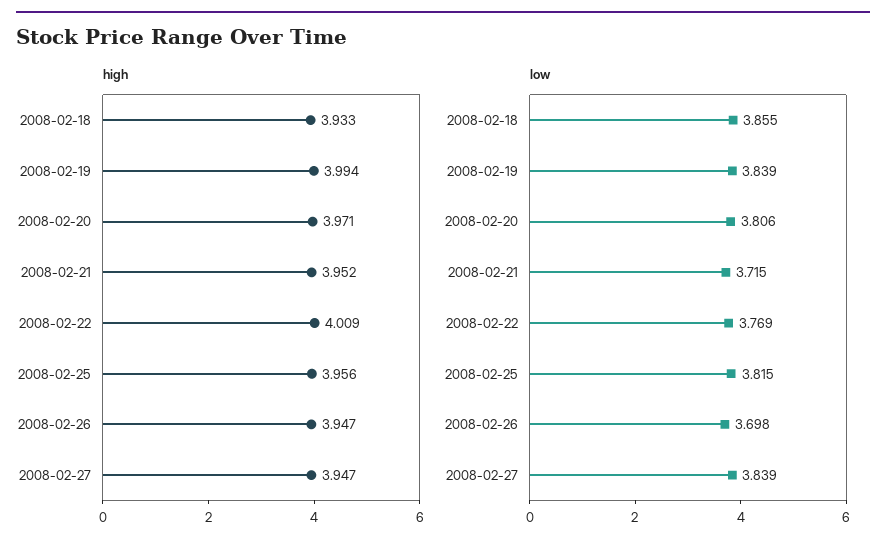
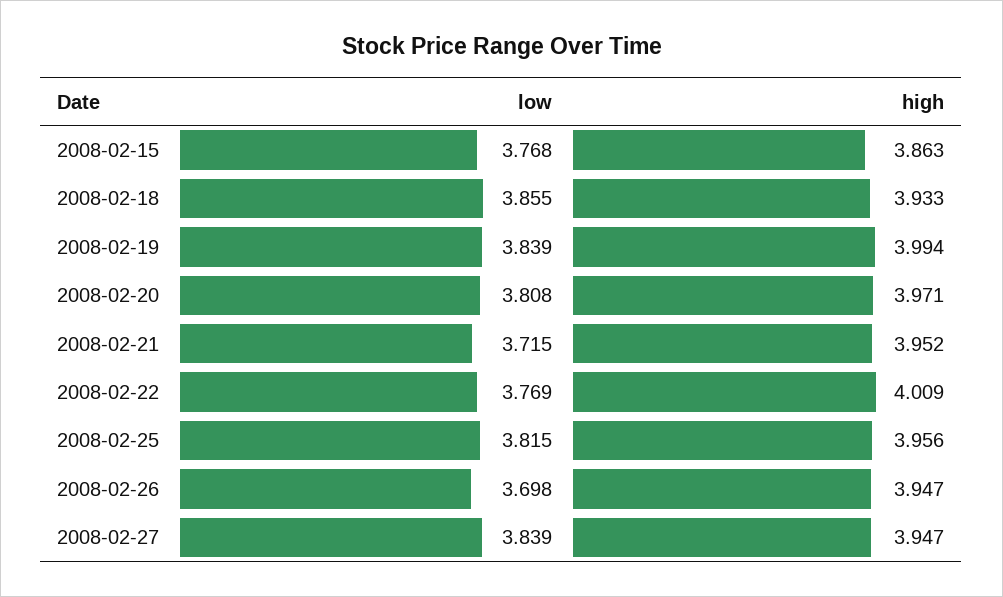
low, 2008-02-20: 3.806 -> 3.808
low, 2008-02-15: none -> 3.768
high, 2008-02-15: none -> 3.863

